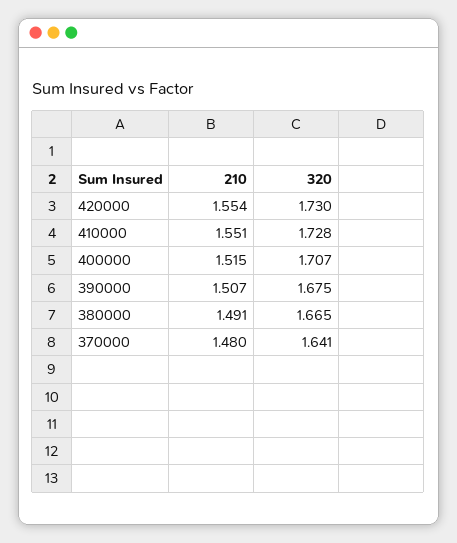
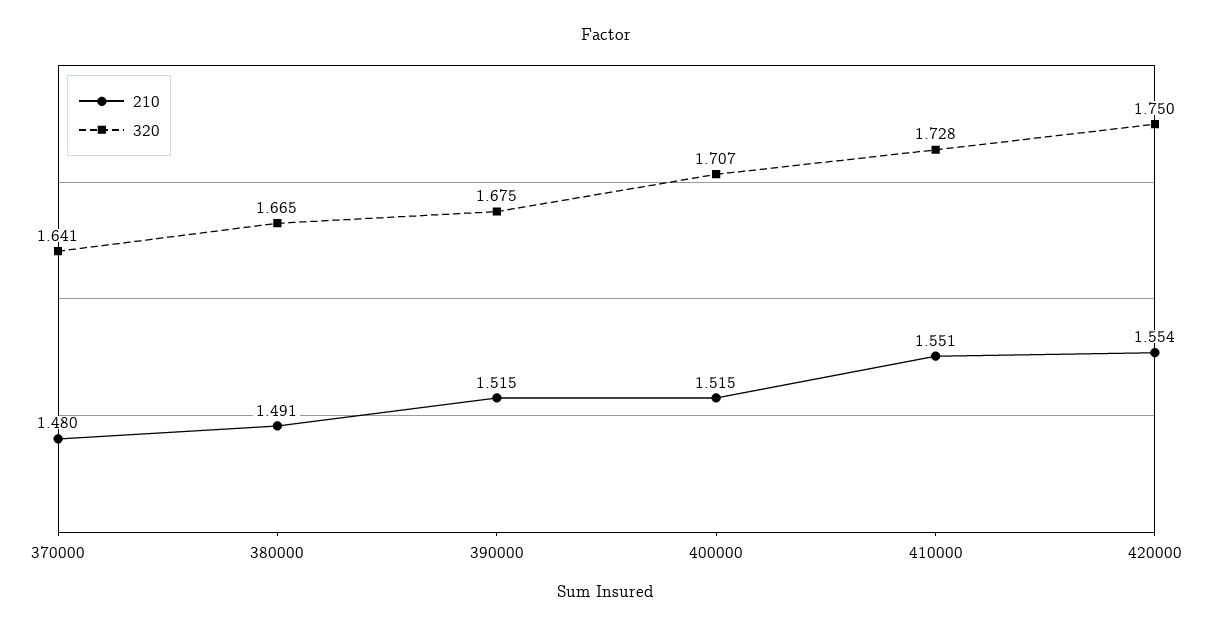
320, 420000: 1.73 -> 1.75
210, 390000: 1.507 -> 1.515

